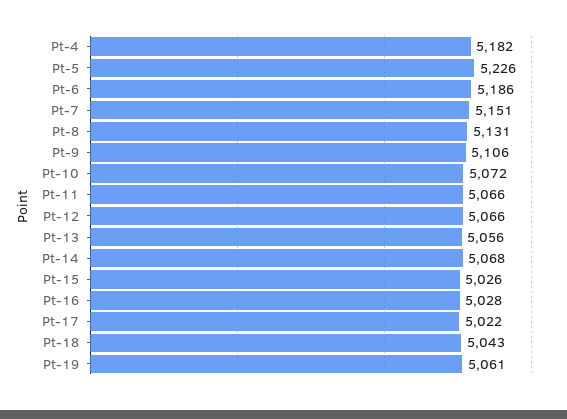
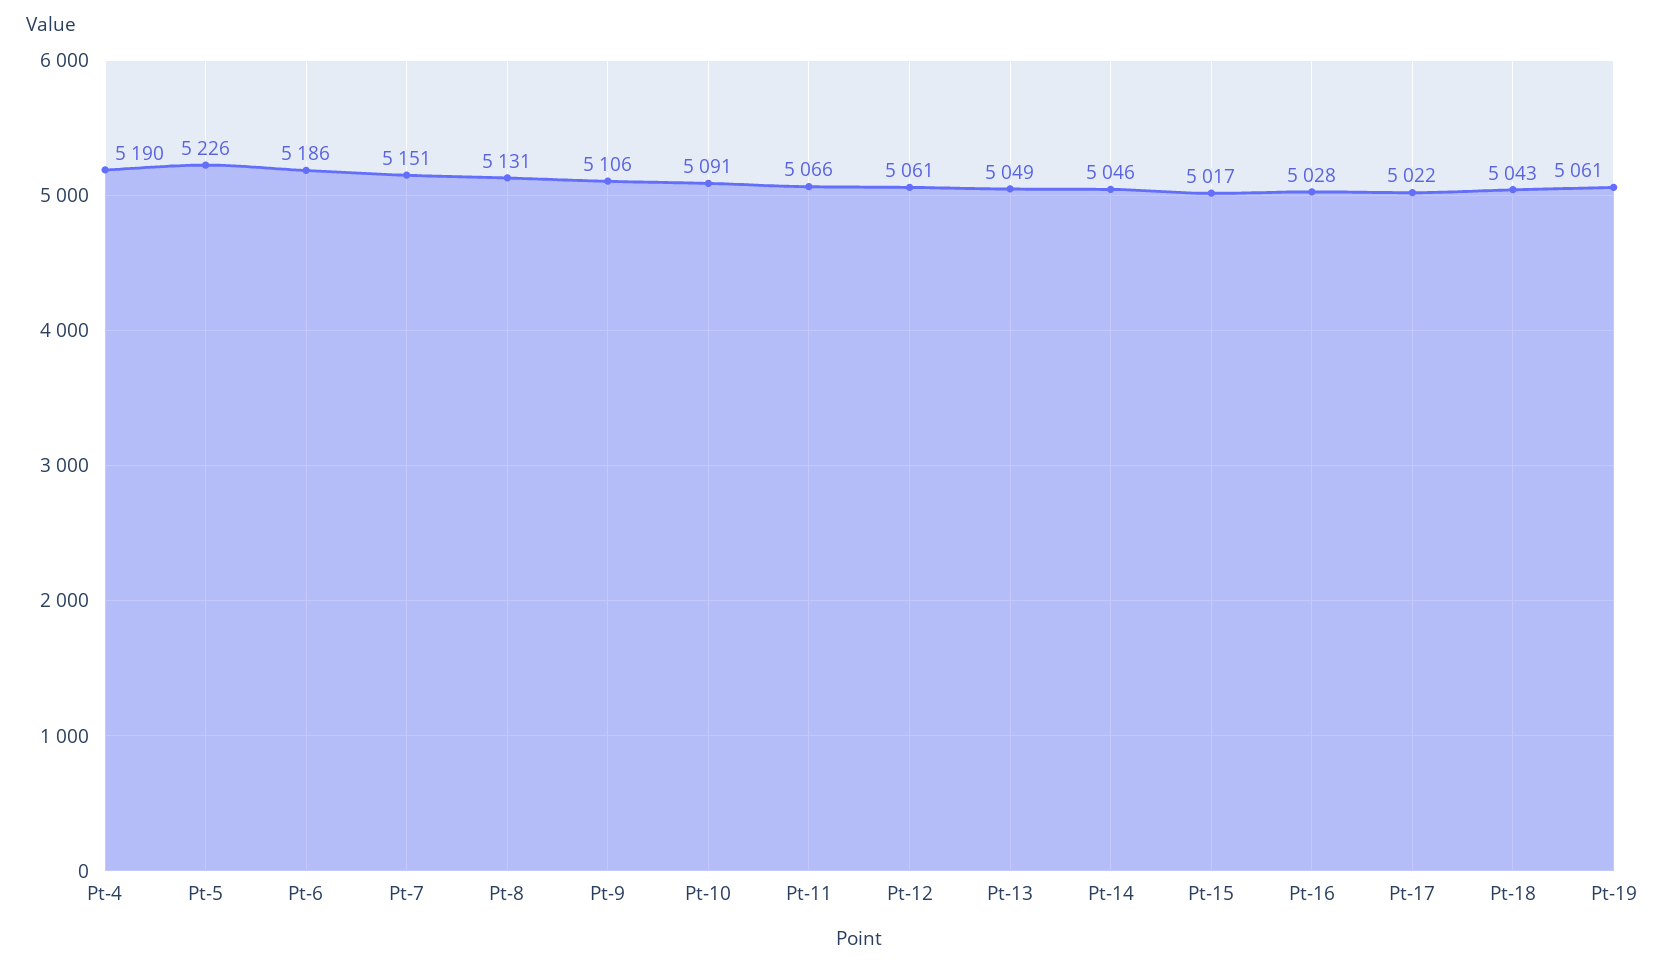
Pt-4: 5182 -> 5190
Pt-10: 5072 -> 5091
Pt-12: 5066 -> 5061
Pt-13: 5056 -> 5049
Pt-14: 5068 -> 5046
Pt-15: 5026 -> 5017

